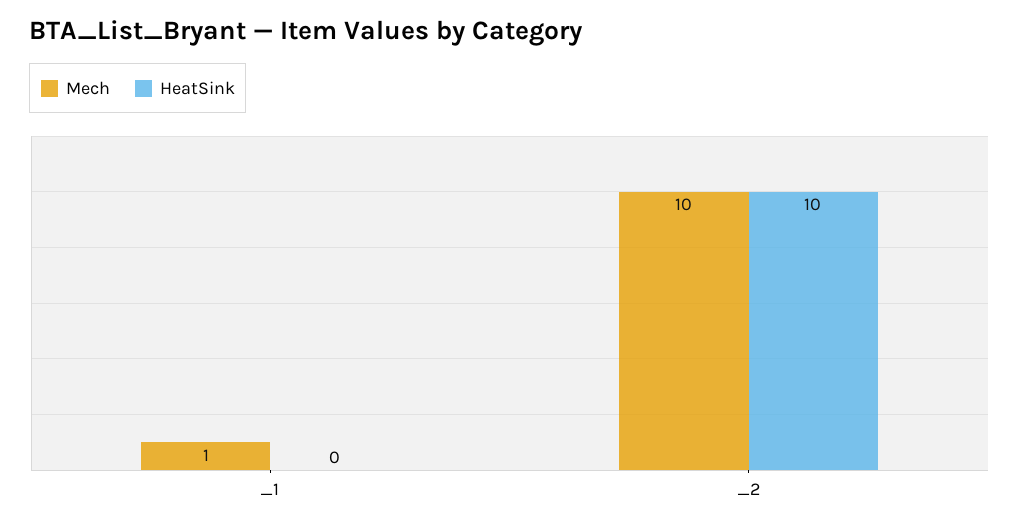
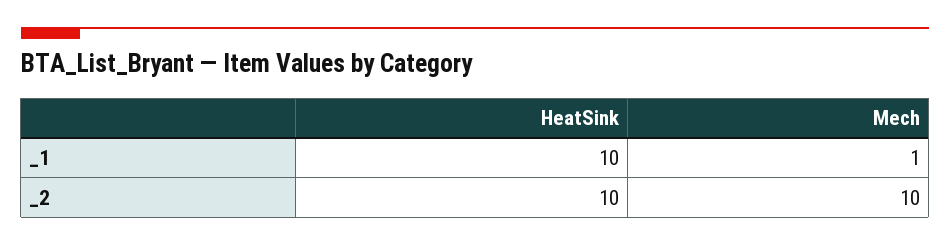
HeatSink, _1: 0 -> 10

